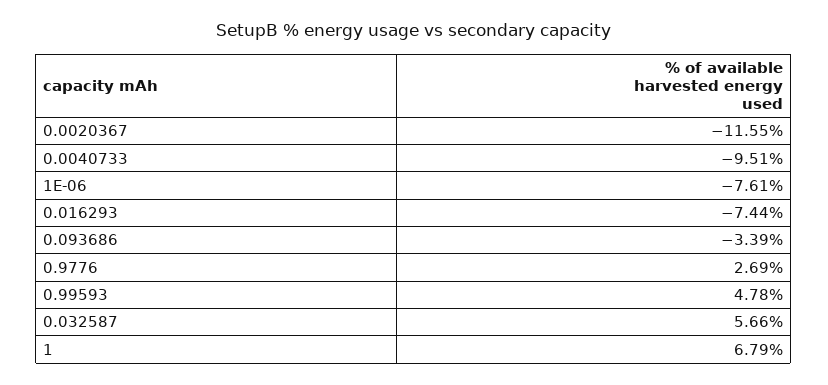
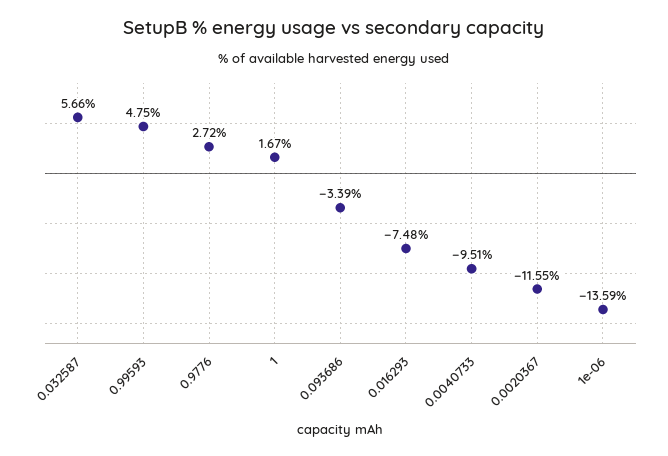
1E-06: -7.61 -> -13.59
0.016293: -7.44 -> -7.48
0.9776: 2.69 -> 2.72
0.99593: 4.78 -> 4.75
1: 6.79 -> 1.67

